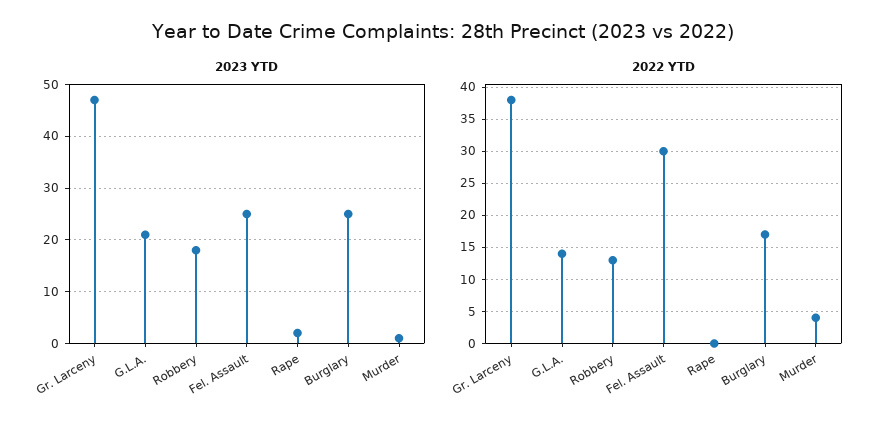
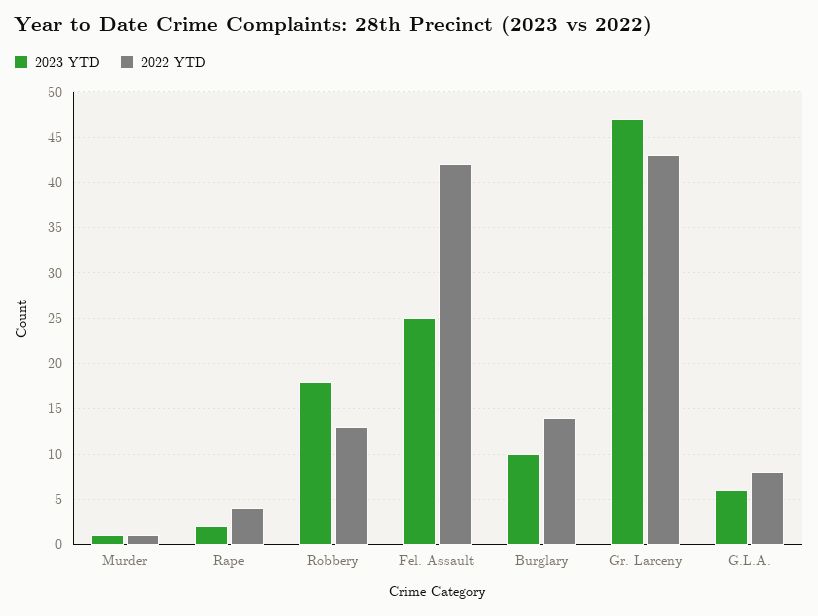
2023 YTD, G.L.A.: 20 -> 6
2023 YTD, Burglary: 25 -> 10
2022 YTD, Gr. Larceny: 38 -> 43
2022 YTD, G.L.A.: 14 -> 8
2022 YTD, Fel. Assault: 30 -> 42
2022 YTD, Rape: 0 -> 4
2022 YTD, Burglary: 17 -> 14
2022 YTD, Murder: 4 -> 1

